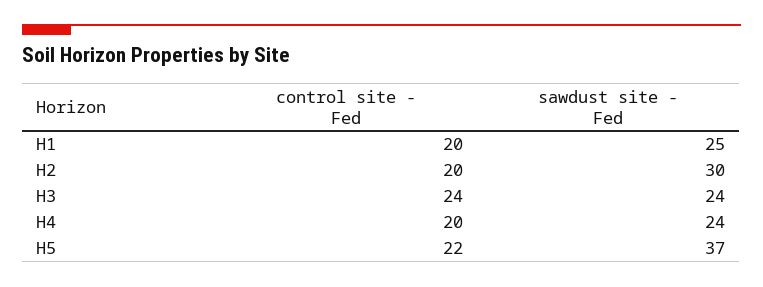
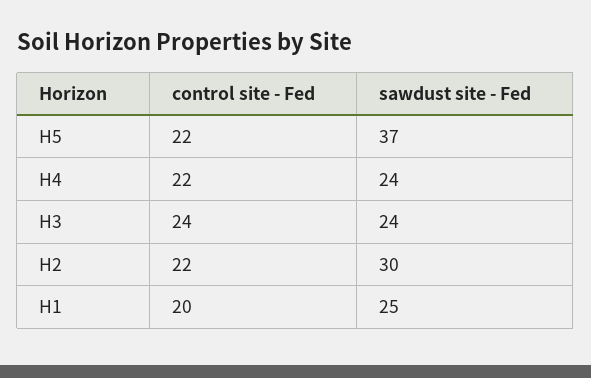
control site - Fed, H2: 20 -> 22
control site - Fed, H4: 20 -> 22

